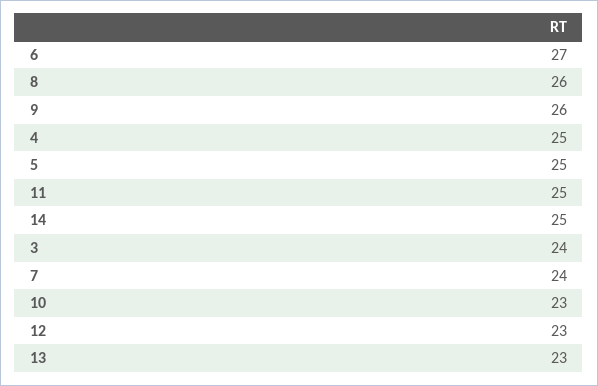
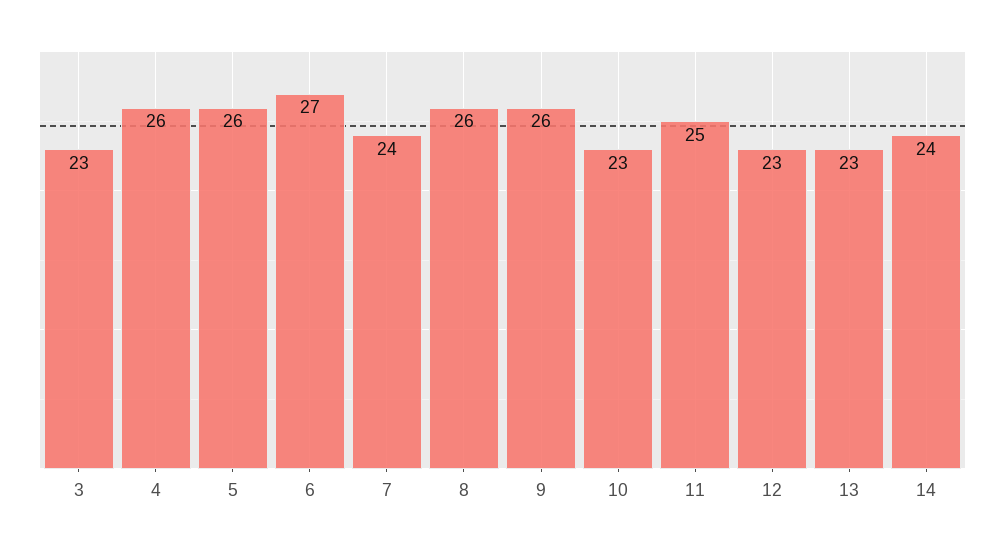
4: 25 -> 26
5: 25 -> 26
14: 25 -> 24
3: 24 -> 23

